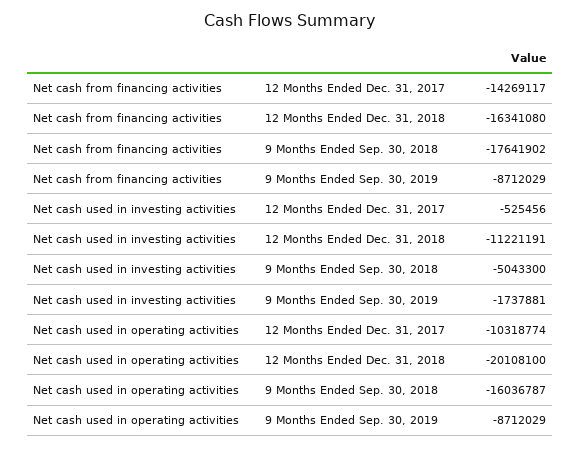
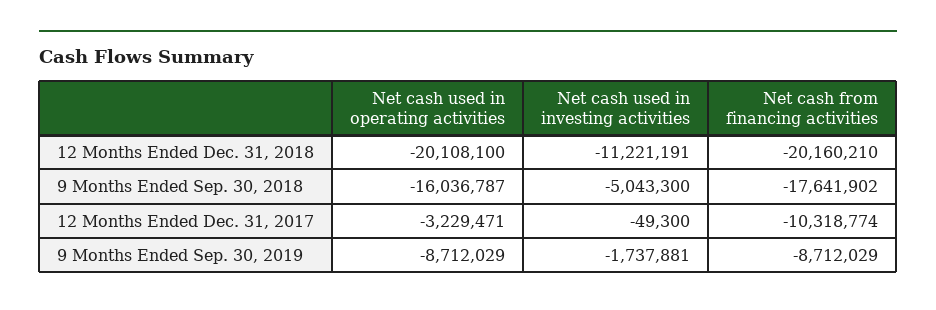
Net cash from financing activities, 12 Months Ended Dec. 31, 2017: -14269117 -> -10318774
Net cash from financing activities, 12 Months Ended Dec. 31, 2018: -16341080 -> -20160210
Net cash used in investing activities, 12 Months Ended Dec. 31, 2017: -525456 -> -49300
Net cash used in operating activities, 12 Months Ended Dec. 31, 2017: -10318774 -> -3229471

